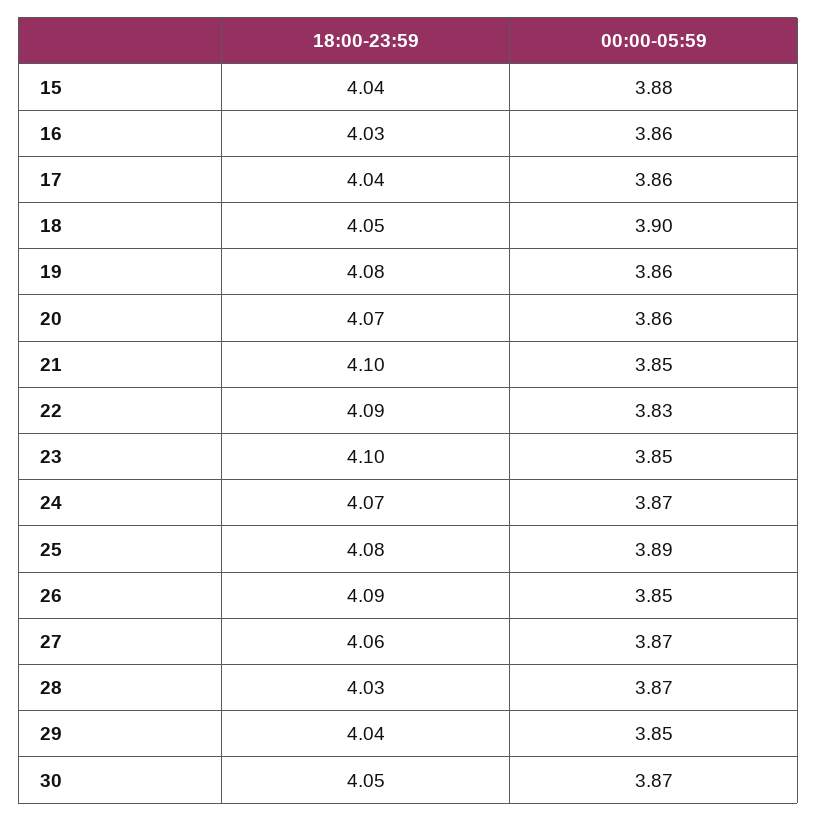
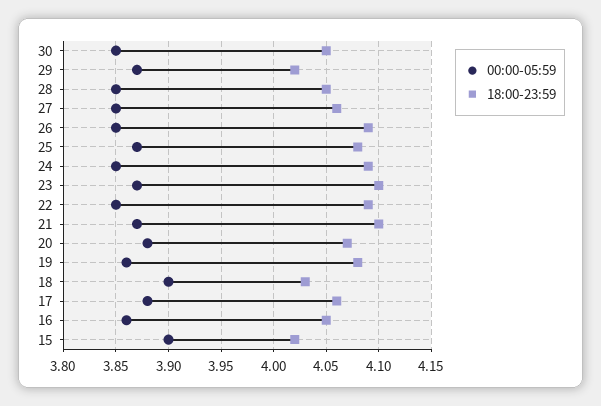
18:00-23:59, 15: 4.04 -> 4.02
00:00-05:59, 15: 3.88 -> 3.9
18:00-23:59, 16: 4.03 -> 4.05
18:00-23:59, 17: 4.04 -> 4.06
00:00-05:59, 17: 3.86 -> 3.88
18:00-23:59, 18: 4.05 -> 4.03
00:00-05:59, 20: 3.86 -> 3.88
00:00-05:59, 21: 3.85 -> 3.87
00:00-05:59, 22: 3.83 -> 3.85
00:00-05:59, 23: 3.85 -> 3.87
18:00-23:59, 24: 4.07 -> 4.09
00:00-05:59, 24: 3.87 -> 3.85
00:00-05:59, 25: 3.89 -> 3.87
00:00-05:59, 27: 3.87 -> 3.85
18:00-23:59, 28: 4.03 -> 4.05
00:00-05:59, 28: 3.87 -> 3.85
18:00-23:59, 29: 4.04 -> 4.02
00:00-05:59, 29: 3.85 -> 3.87
00:00-05:59, 30: 3.87 -> 3.85

